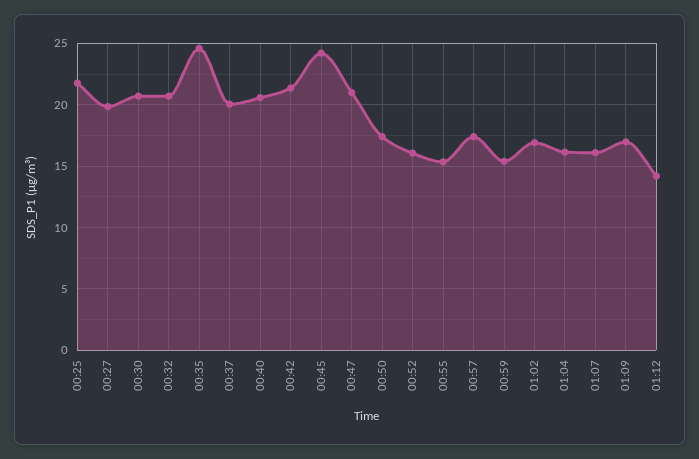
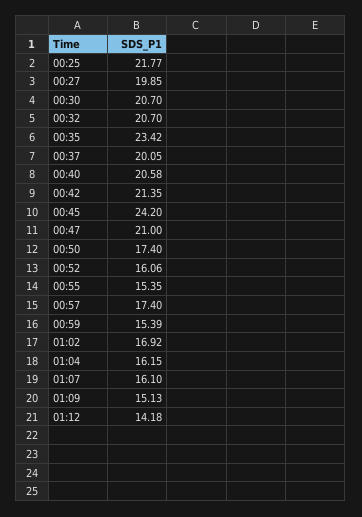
00:35: 24.5 -> 23.42
01:09: 17 -> 15.13

